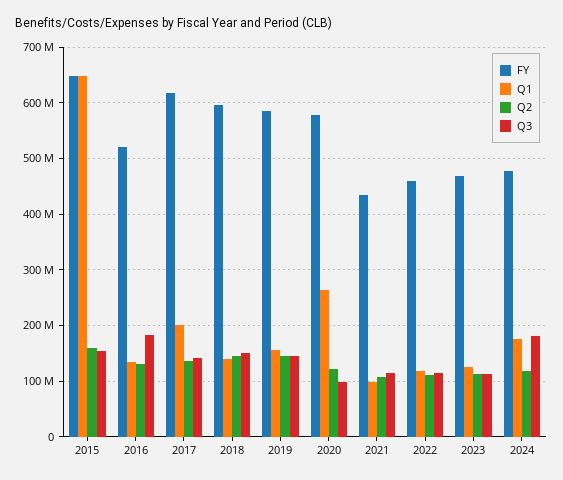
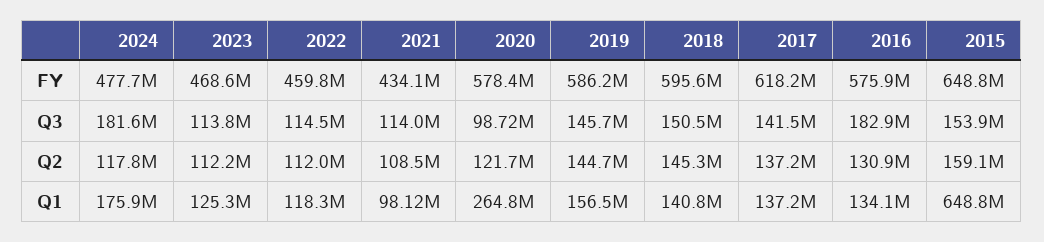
FY, 2016: 520000000 -> 575900000
Q1, 2017: 200000000 -> 137200000

